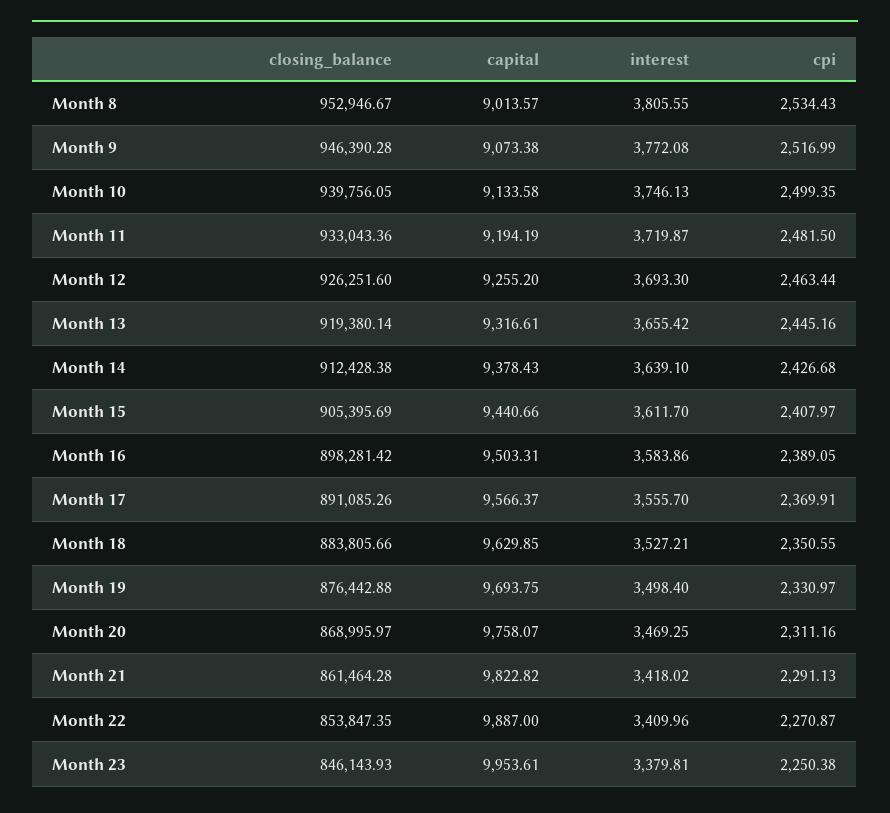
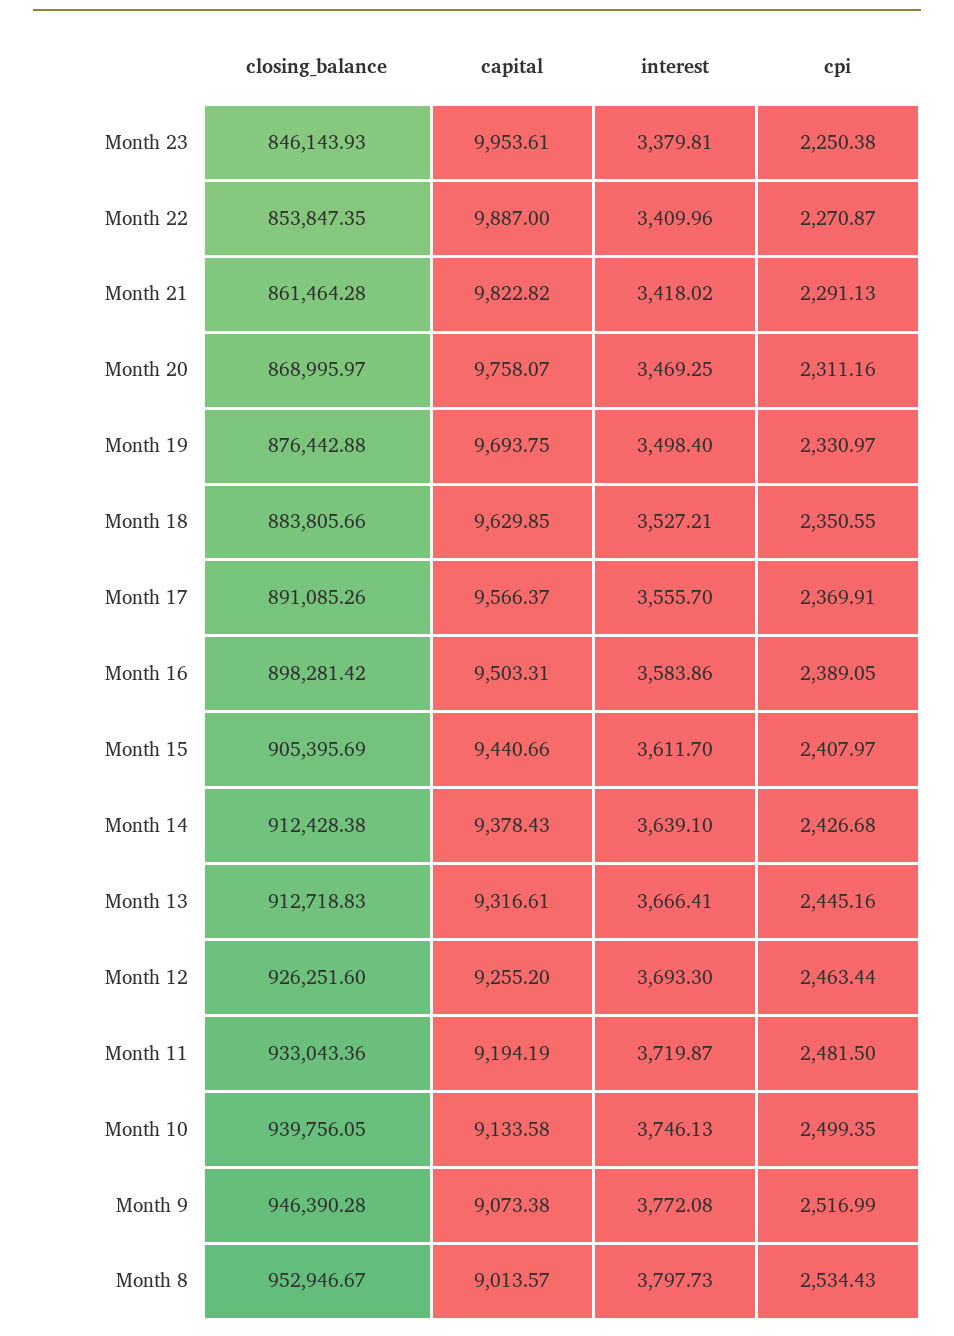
interest, Month 8: 3805.55 -> 3797.73
closing_balance, Month 13: 919380.14 -> 912718.83
interest, Month 13: 3655.42 -> 3666.41

